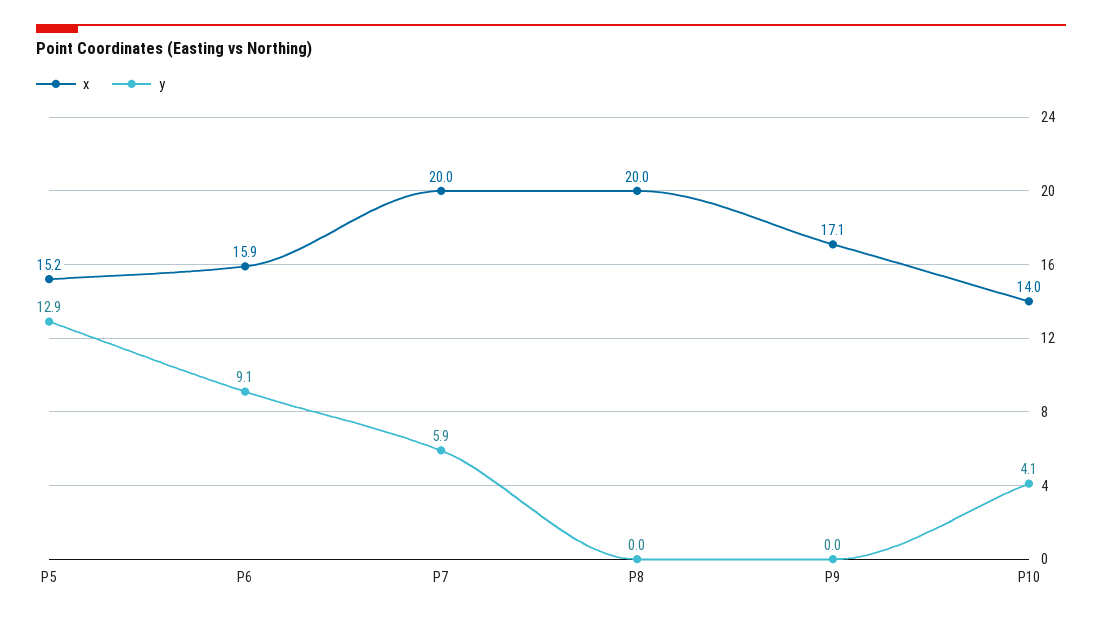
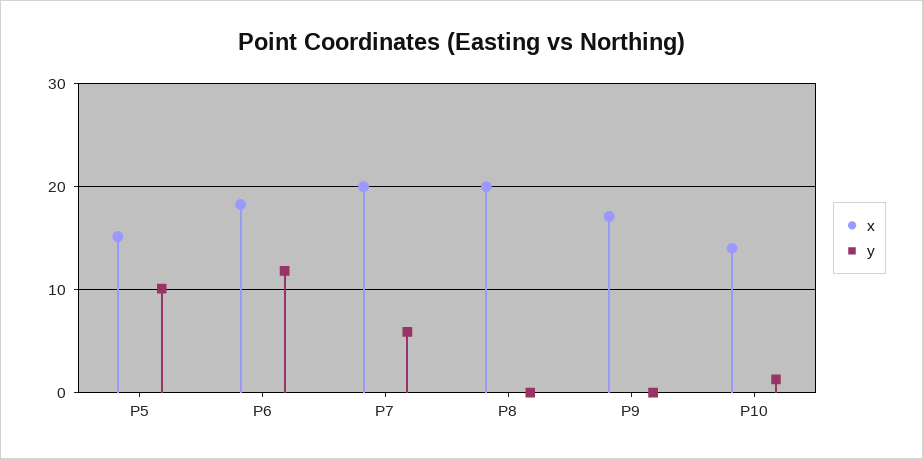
y, P5: 12.9 -> 10
x, P6: 15.9 -> 18
y, P6: 9.1 -> 12
y, P10: 4.1 -> 1

